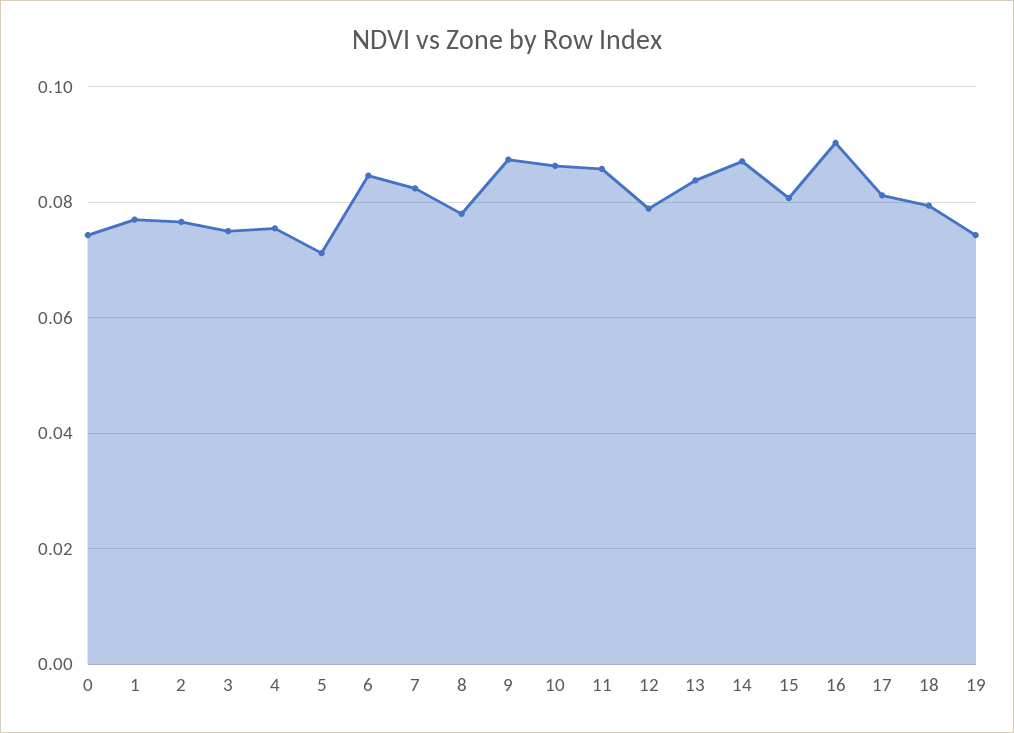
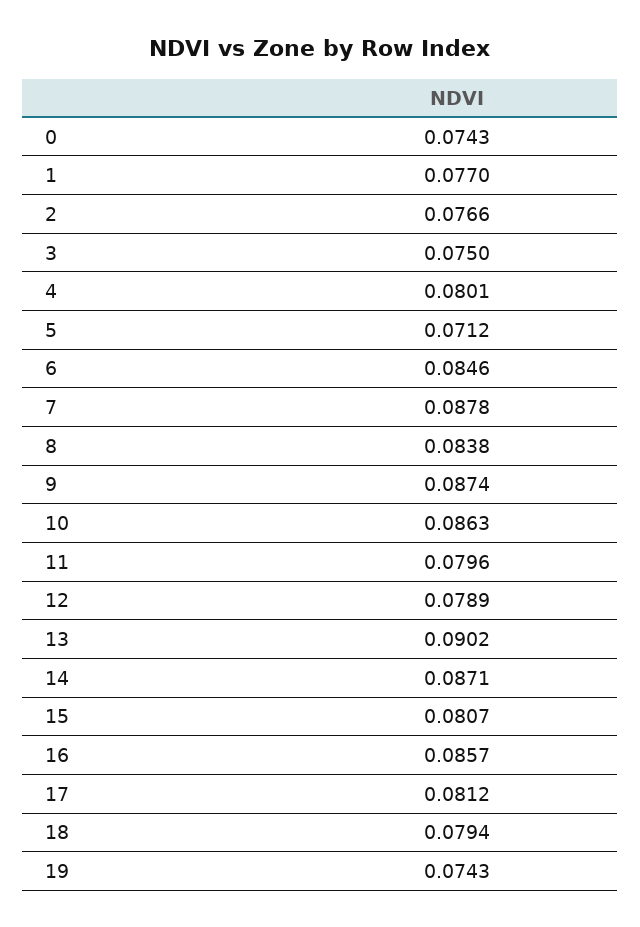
4: 0.076 -> 0.0801
7: 0.082 -> 0.0878
8: 0.078 -> 0.0838
11: 0.086 -> 0.0796
13: 0.084 -> 0.0902
16: 0.09 -> 0.0857

